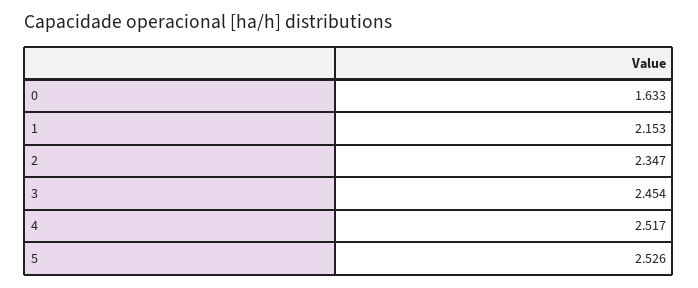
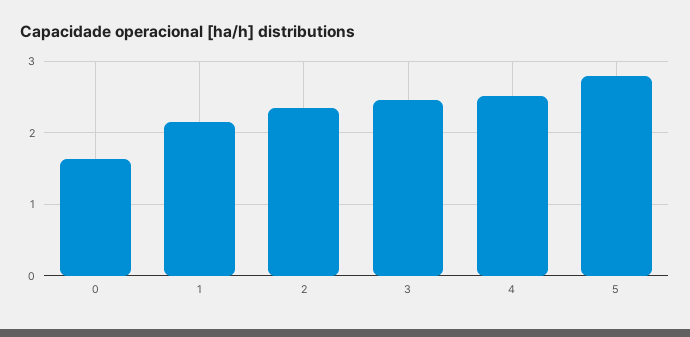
5: 2.526 -> 2.8

